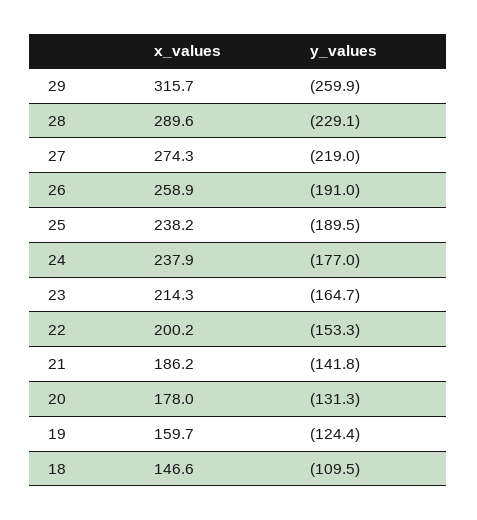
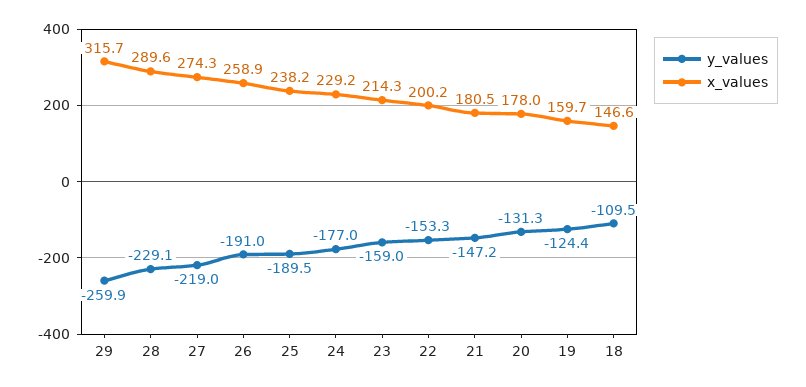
x_values, 24: 237.9 -> 229.2
y_values, 23: -164.7 -> -159
x_values, 21: 186.2 -> 180.5
y_values, 21: -141.8 -> -147.2

